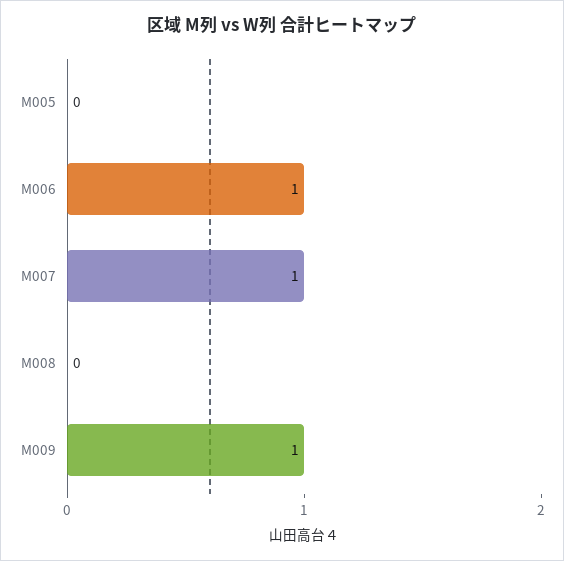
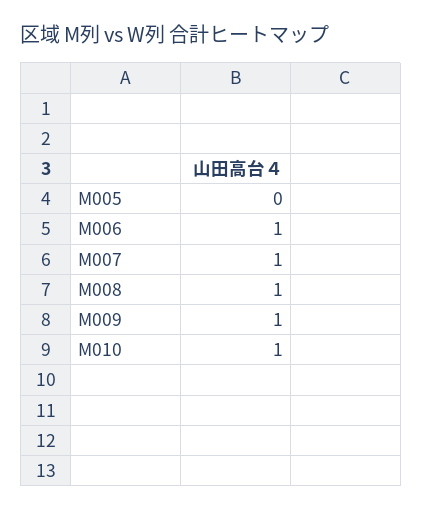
M008: 0 -> 1
M010: none -> 1

